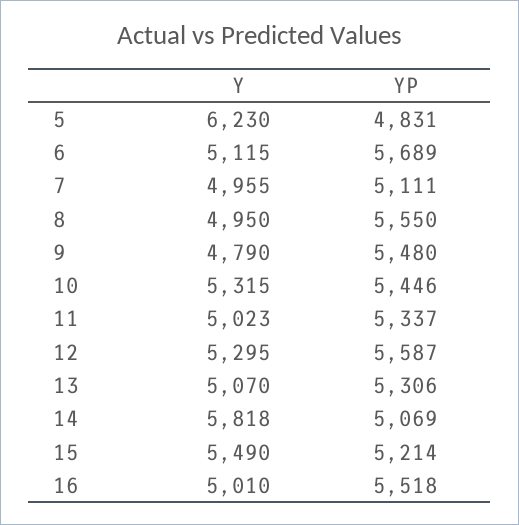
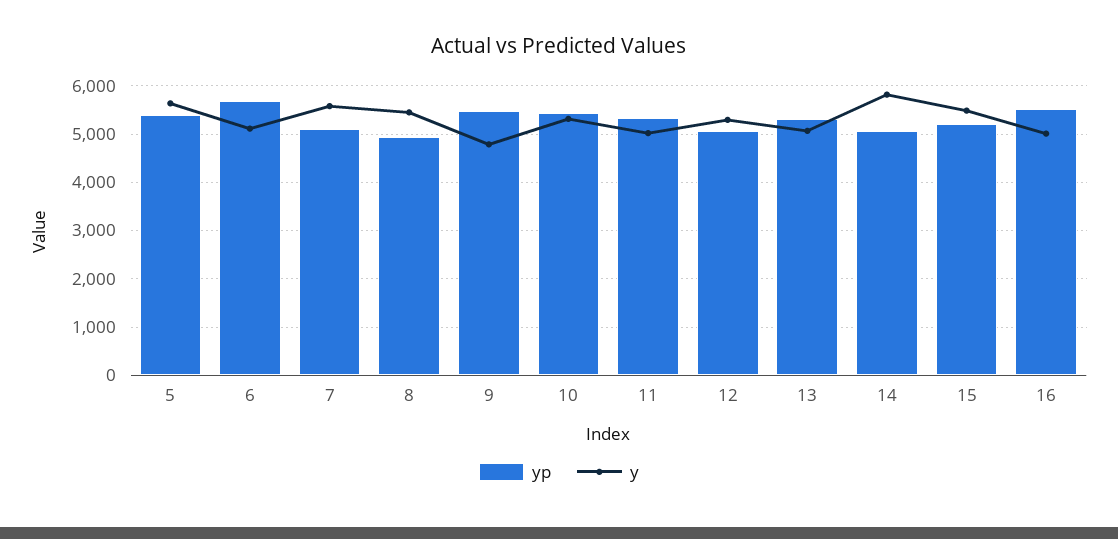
Y, 5: 6230 -> 5600
YP, 5: 4831 -> 5400
Y, 7: 4955 -> 5600
Y, 8: 4950 -> 5400
YP, 8: 5550 -> 5000
YP, 12: 5587 -> 5000

